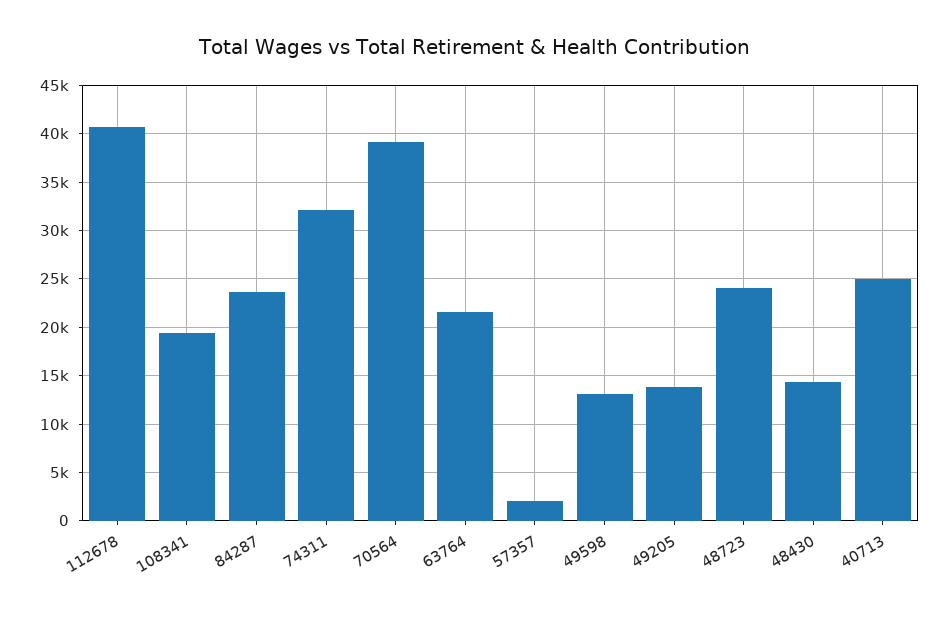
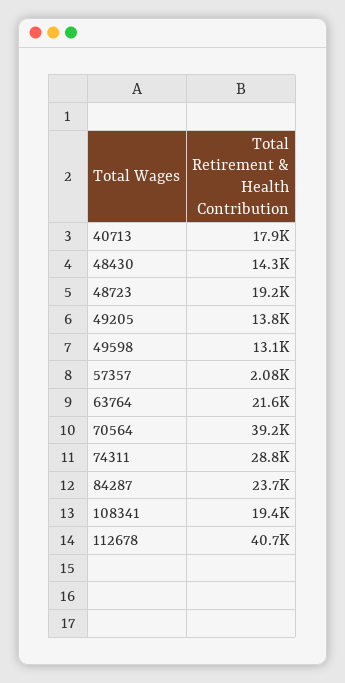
74311: 32000 -> 28800
48723: 24000 -> 19200
40713: 25000 -> 17900

